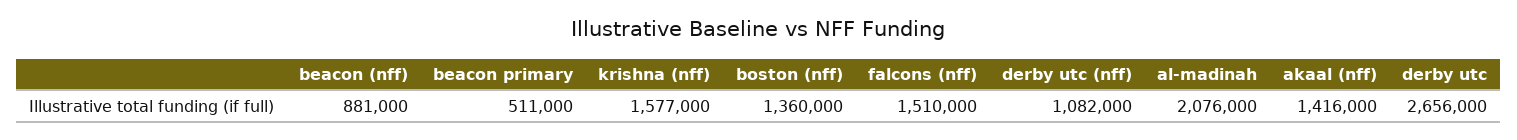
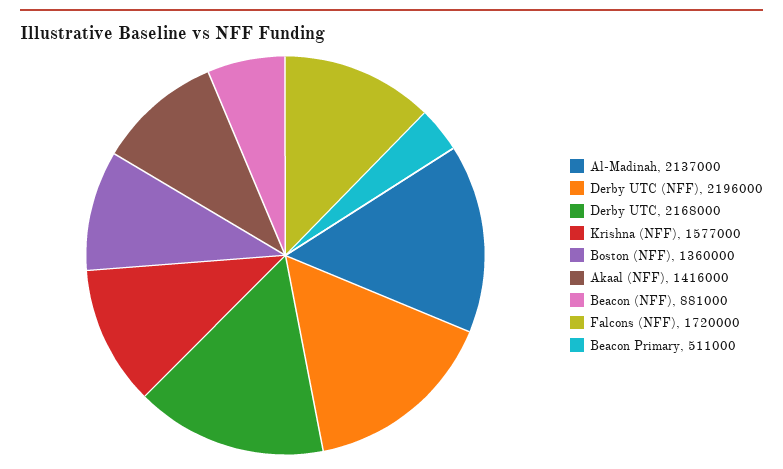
falcons (nff): 1510000 -> 1720000
derby utc (nff): 1082000 -> 2196000
al-madinah: 2076000 -> 2137000
derby utc: 2656000 -> 2168000

